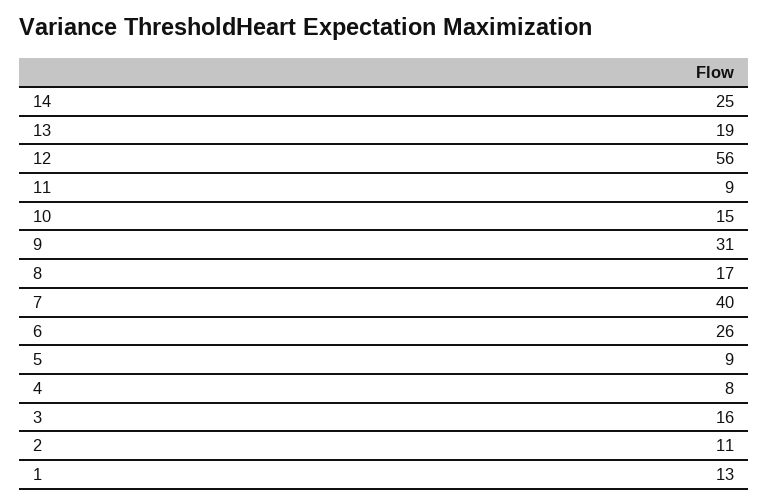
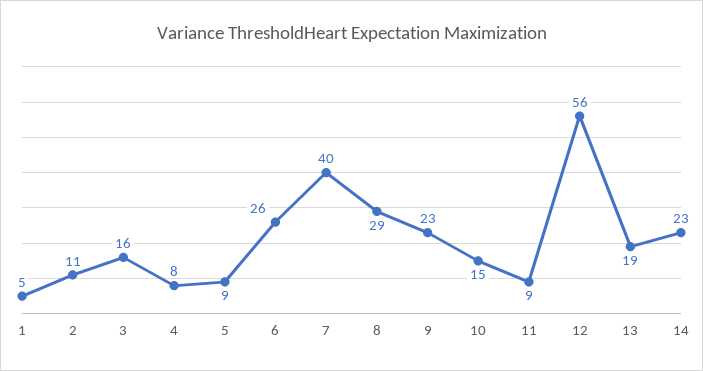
14: 25 -> 23
9: 31 -> 23
8: 17 -> 29
1: 13 -> 5

